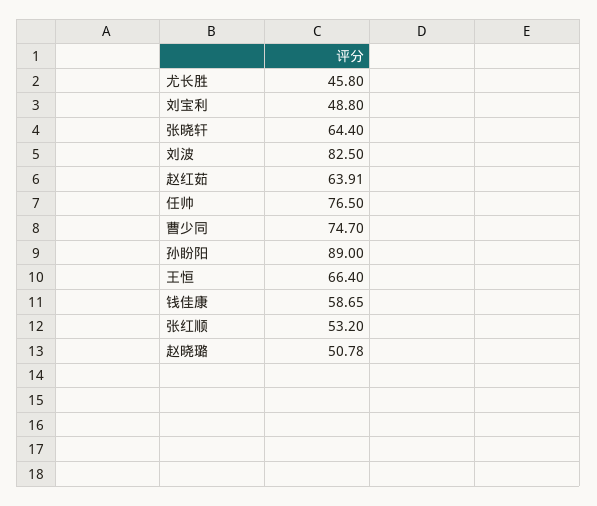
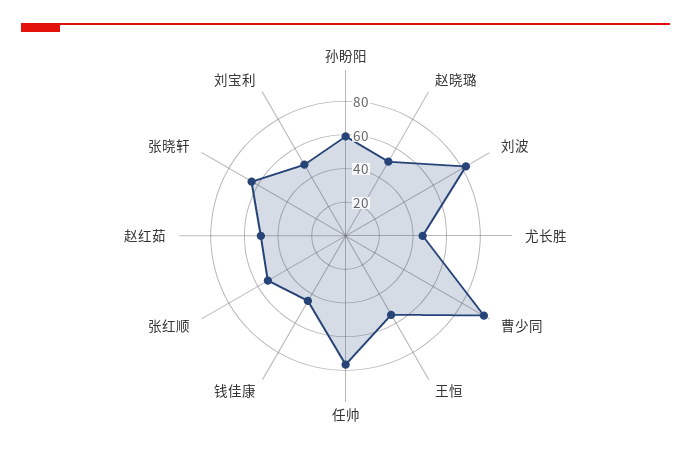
赵红茹: 63.91 -> 50
曹少同: 74.7 -> 95
孙盼阳: 89 -> 60
王恒: 66.4 -> 55
钱佳康: 58.65 -> 45

